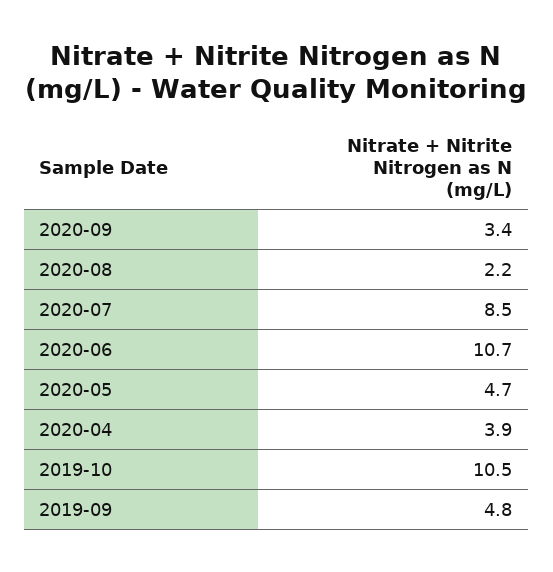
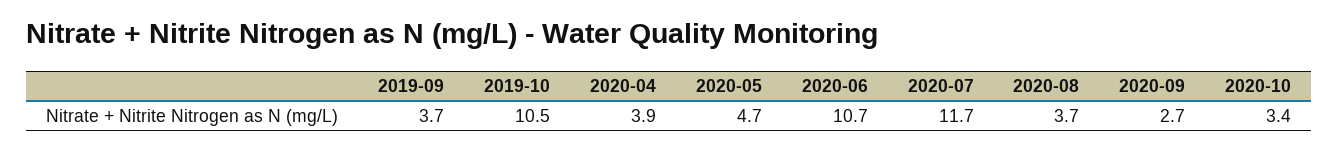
2020-09: 3.4 -> 2.7
2020-08: 2.2 -> 3.7
2020-07: 8.5 -> 11.7
2019-09: 4.8 -> 3.7
2020-10: none -> 3.4

